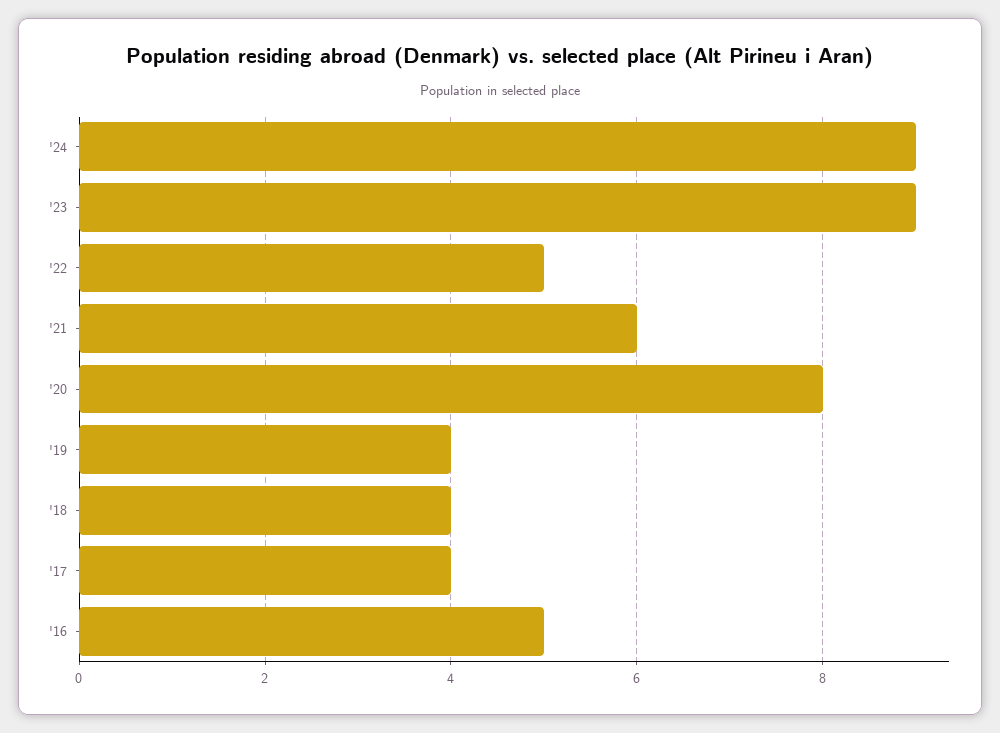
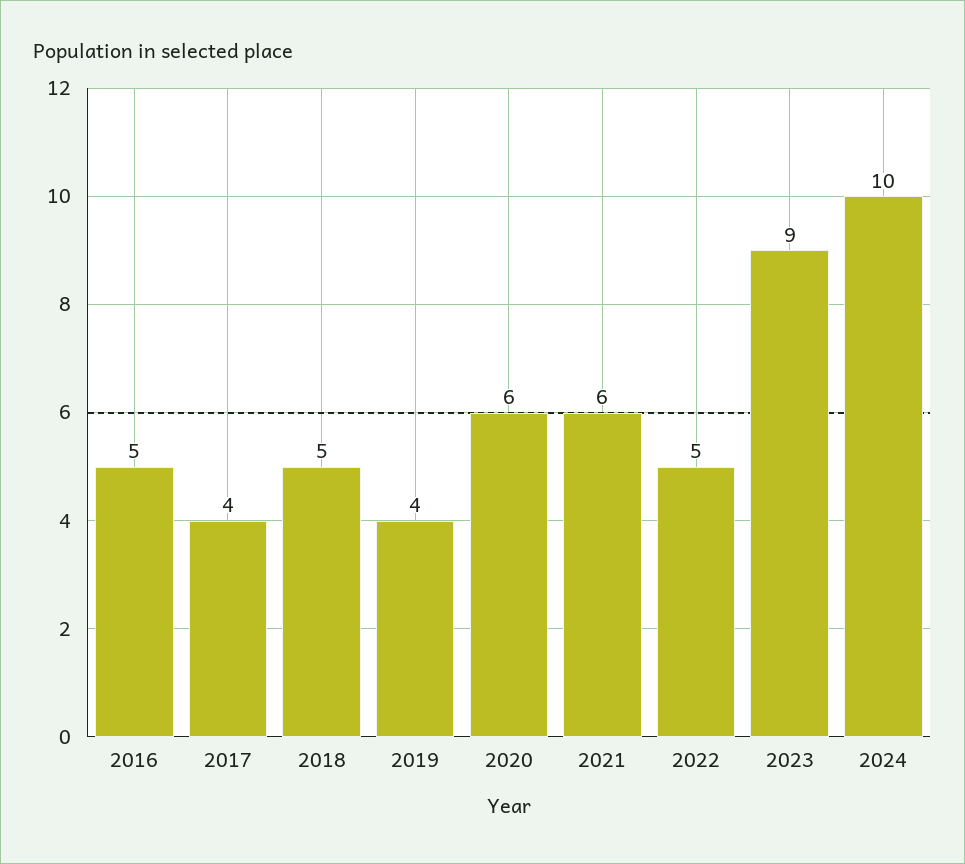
'24: 9 -> 10
'20: 8 -> 6
'18: 4 -> 5

